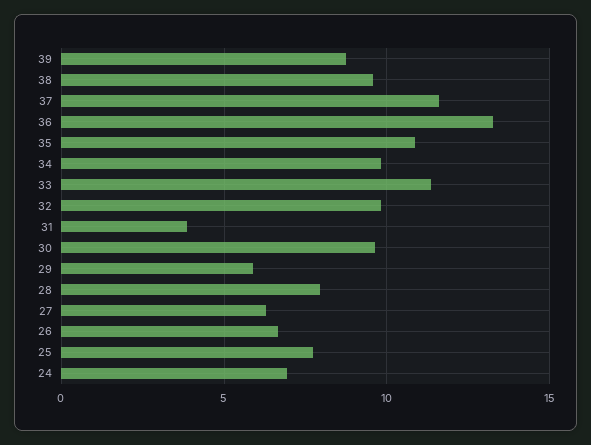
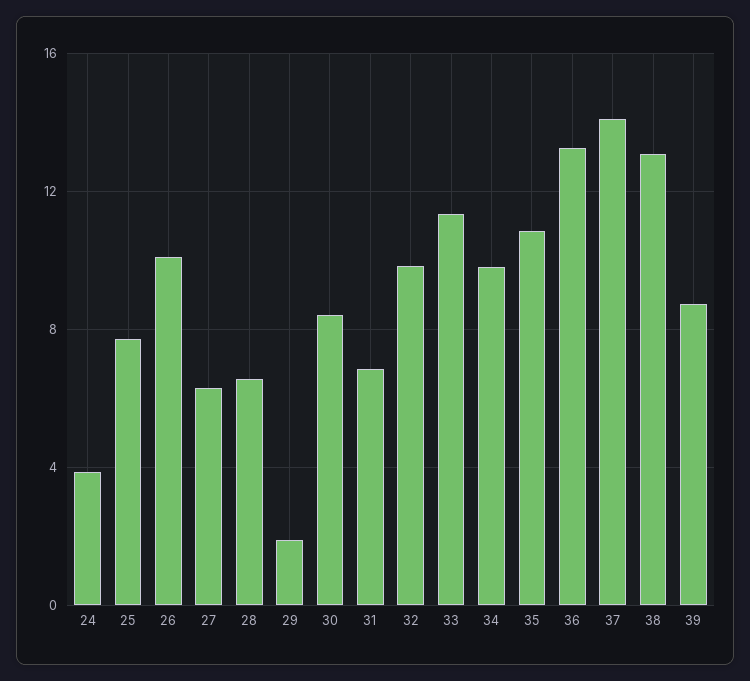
38: 9.5 -> 13
37: 11.5 -> 14
31: 4 -> 7
30: 9.5 -> 8.5
29: 6 -> 2
28: 8 -> 6.5
26: 6.5 -> 10
24: 7 -> 4

